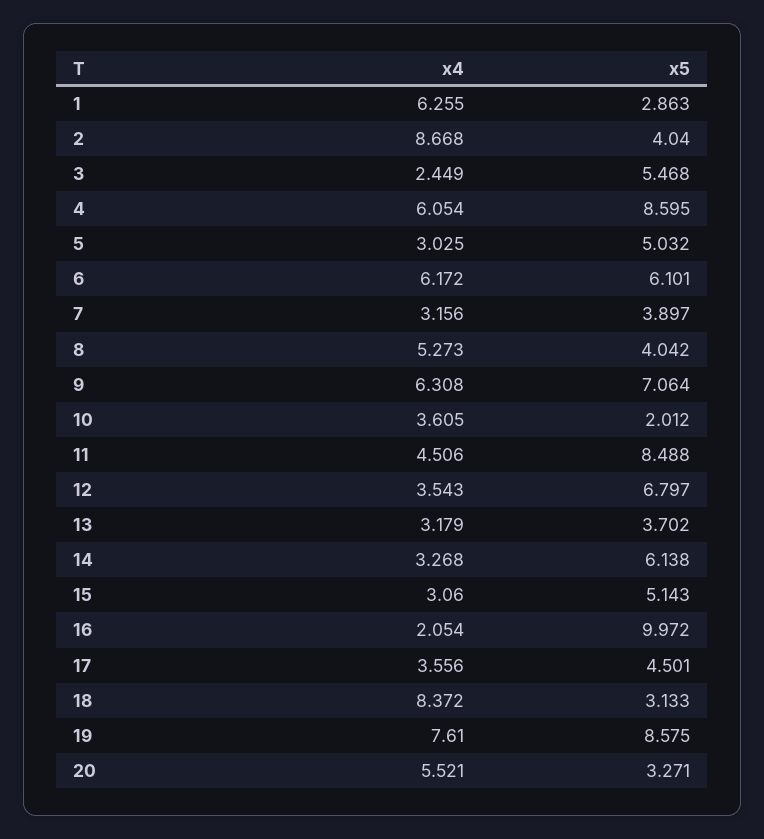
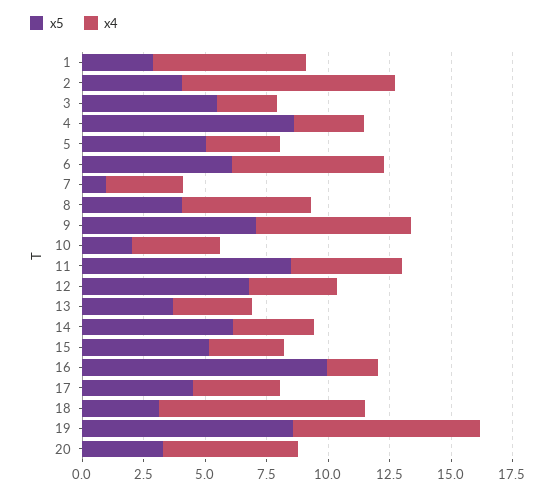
x4, 4: 6.054 -> 3
x5, 7: 3.897 -> 1

